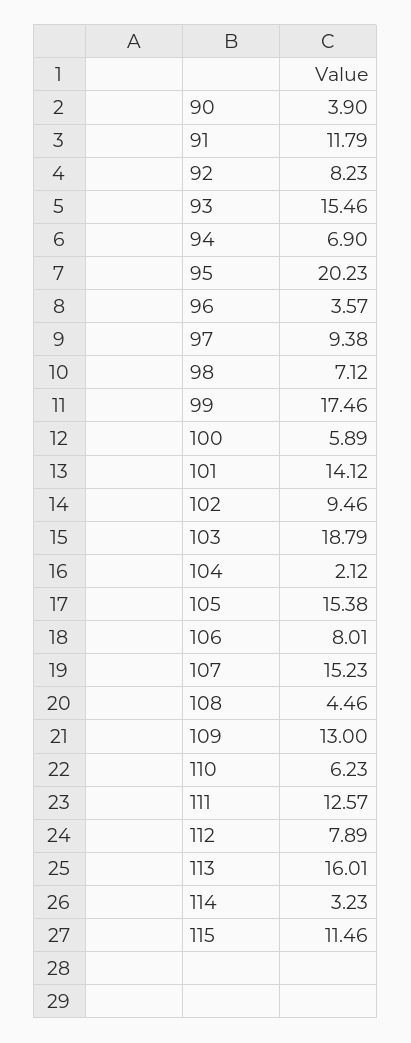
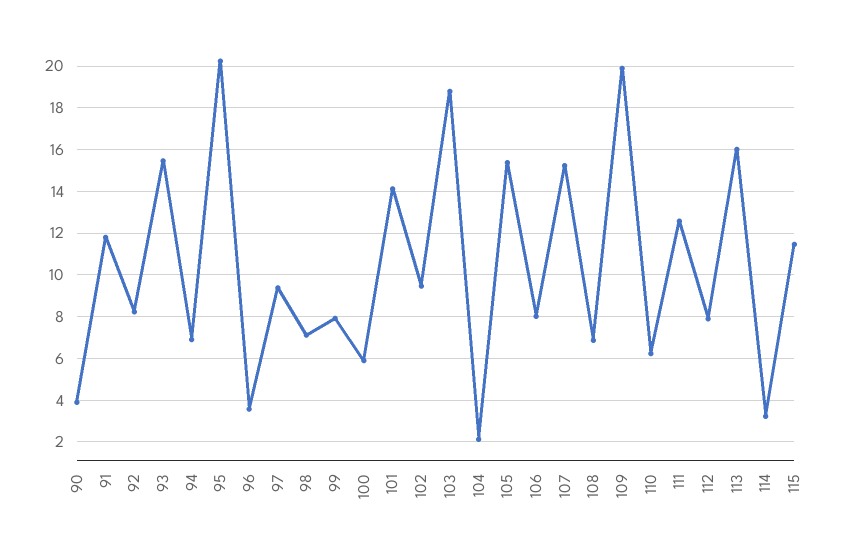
99: 17.46 -> 8
108: 4.46 -> 7
109: 13 -> 20

